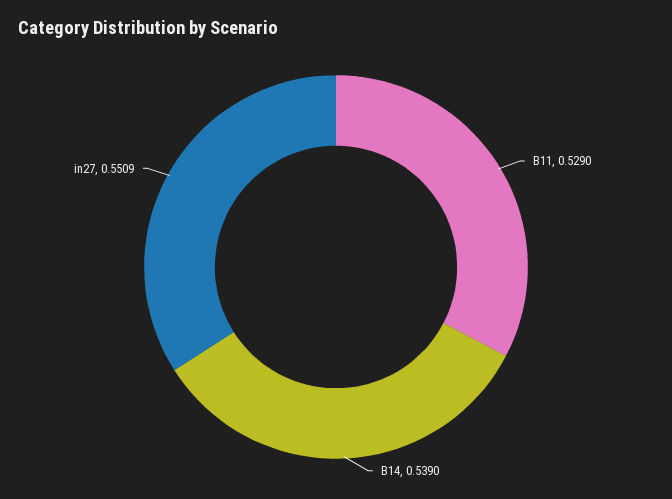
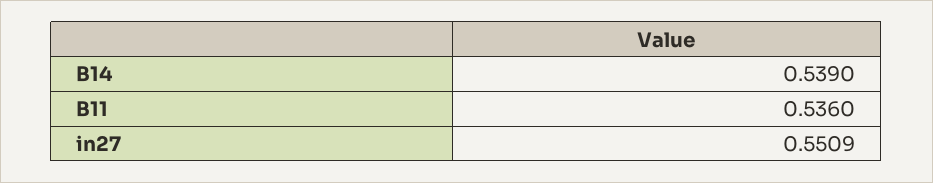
B11: 0.529 -> 0.536

